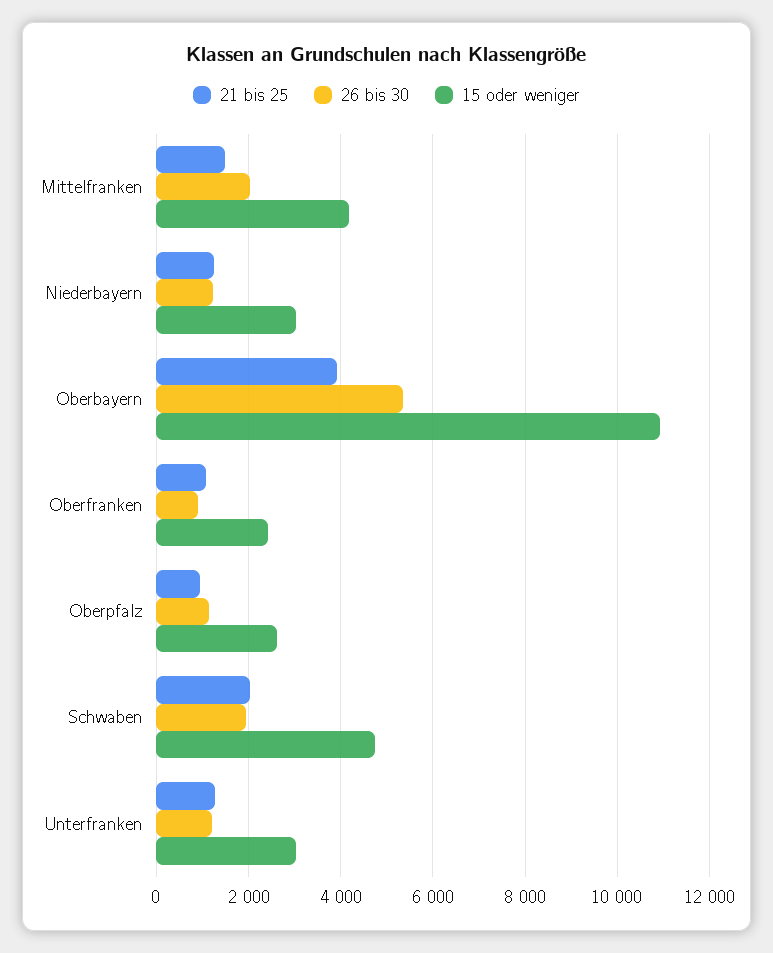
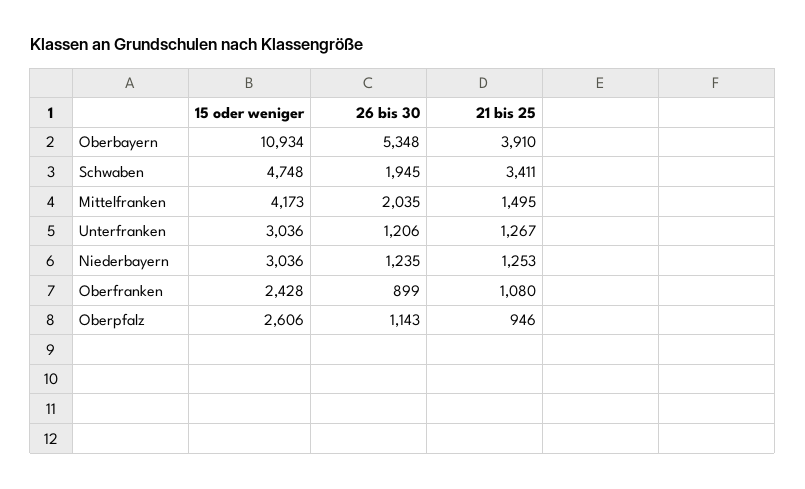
21 bis 25, Schwaben: 2000 -> 3411

